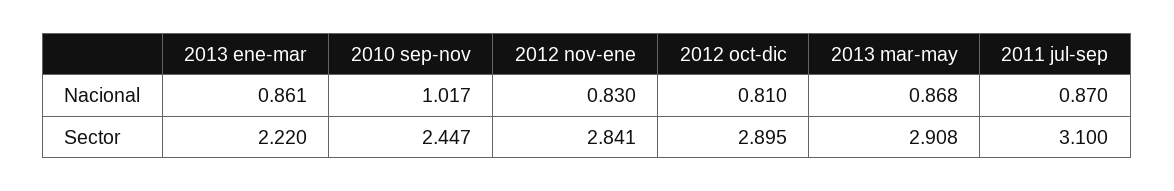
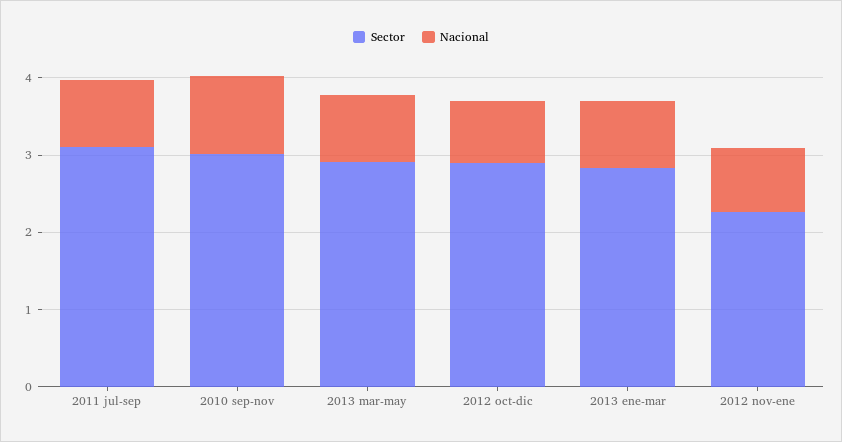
Sector, 2013 ene-mar: 2.22 -> 2.8
Sector, 2010 sep-nov: 2.447 -> 3
Sector, 2012 nov-ene: 2.841 -> 2.2

